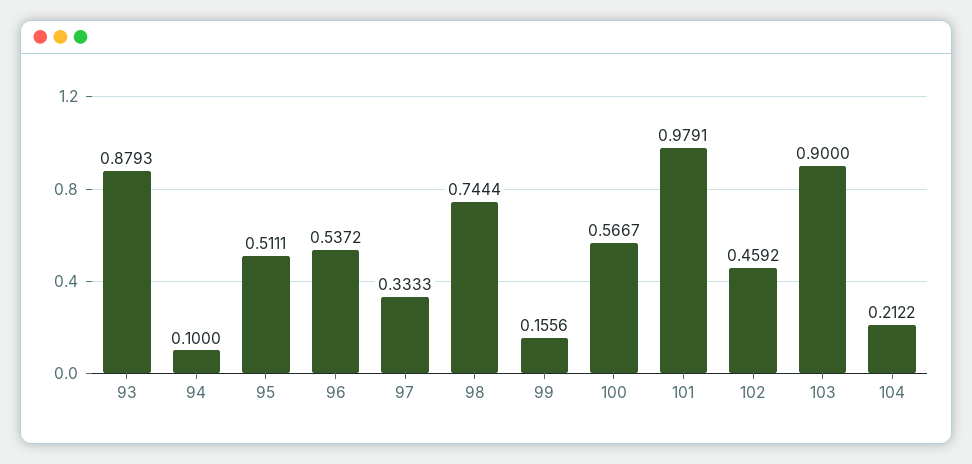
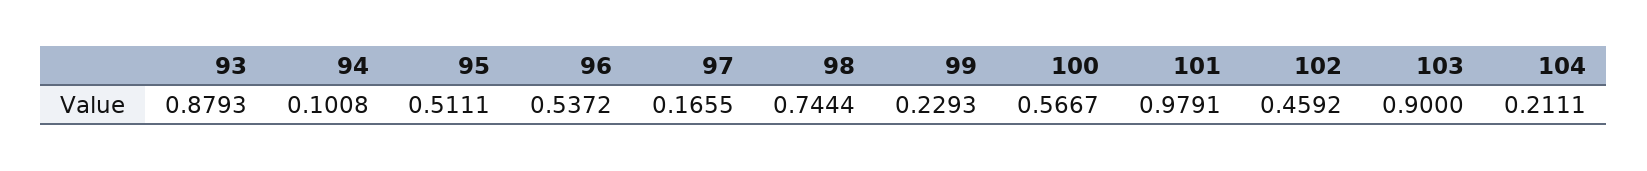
94: 0.1 -> 0.1008
97: 0.3333 -> 0.1655
99: 0.1556 -> 0.2293
104: 0.2122 -> 0.2111

